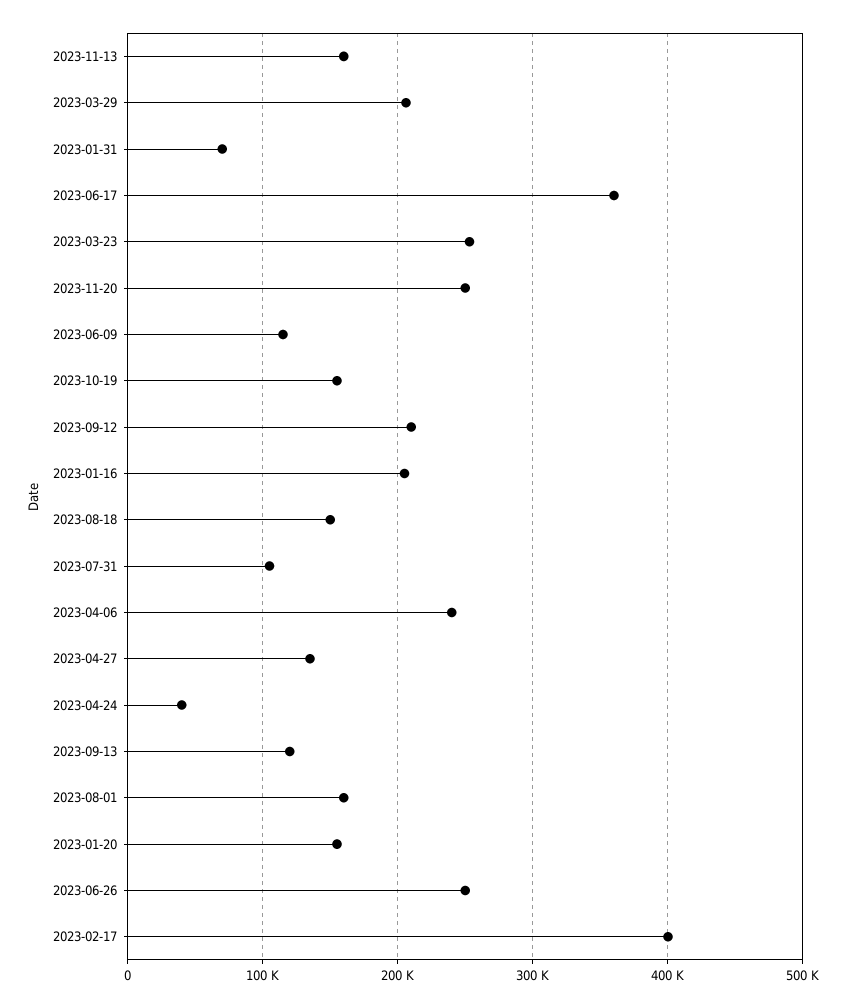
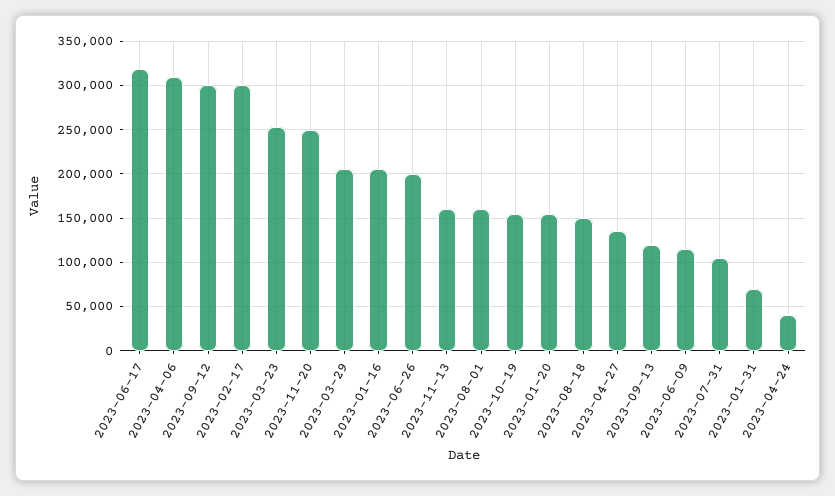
2023-06-17: 360000 -> 320000
2023-09-12: 210000 -> 300000
2023-04-06: 240000 -> 310000
2023-06-26: 250000 -> 200000
2023-02-17: 400000 -> 300000

